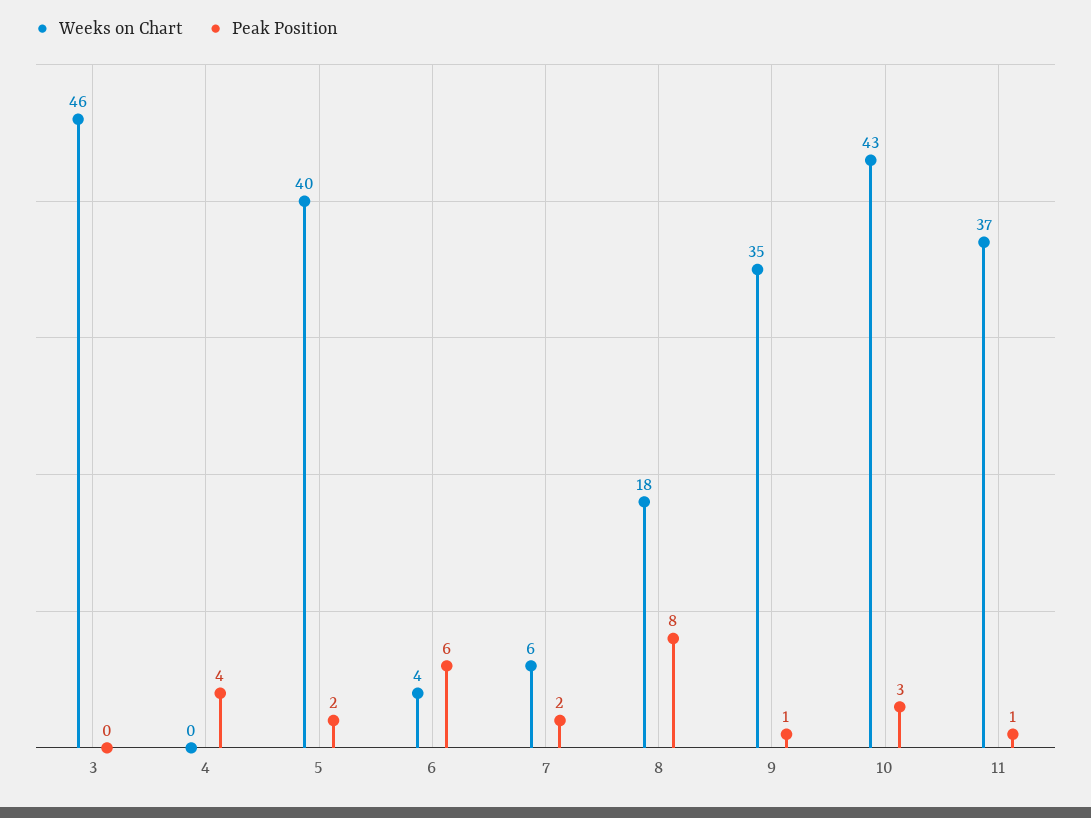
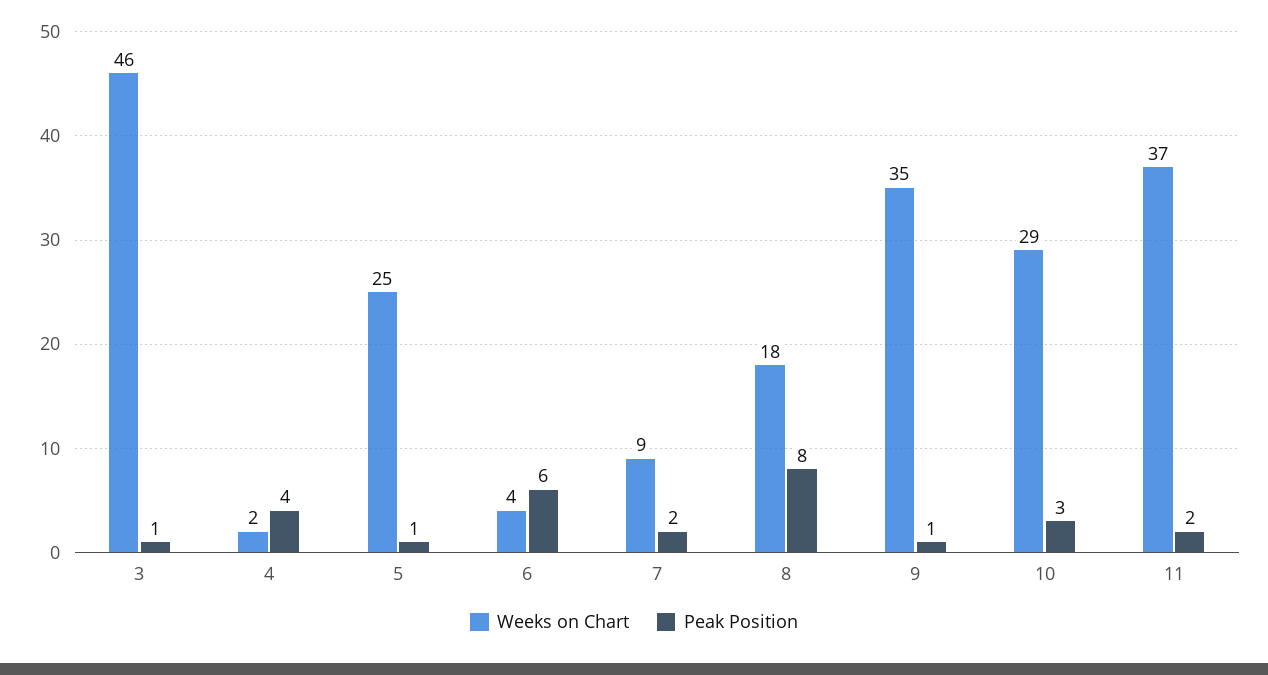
Peak Position, 3: 0 -> 1
Weeks on Chart, 4: 0 -> 2
Weeks on Chart, 5: 40 -> 25
Peak Position, 5: 2 -> 1
Weeks on Chart, 7: 6 -> 9
Weeks on Chart, 10: 43 -> 29
Peak Position, 11: 1 -> 2

